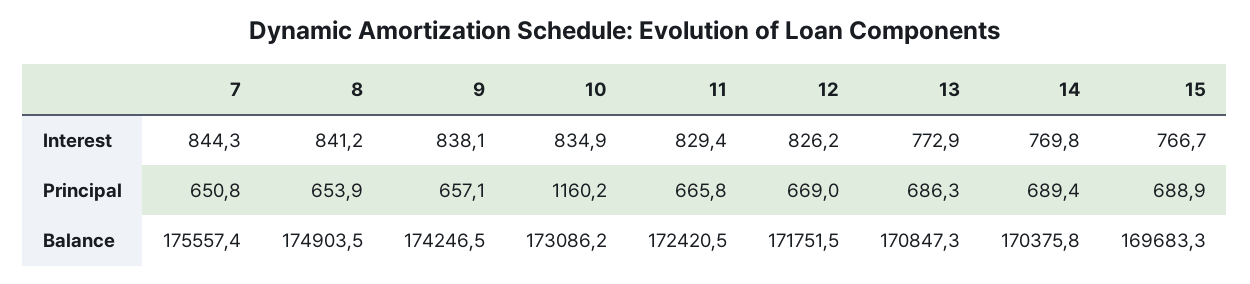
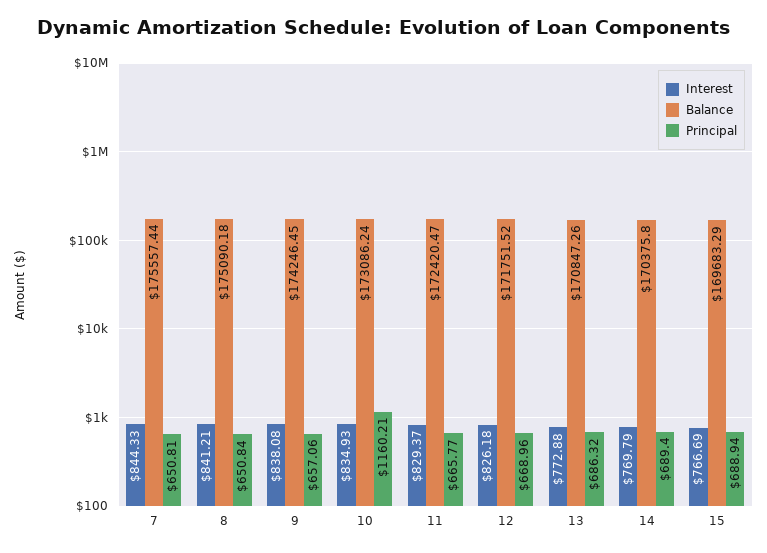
Principal, 8: 653.9 -> 650.84
Balance, 8: 174903.5 -> 175090.18

